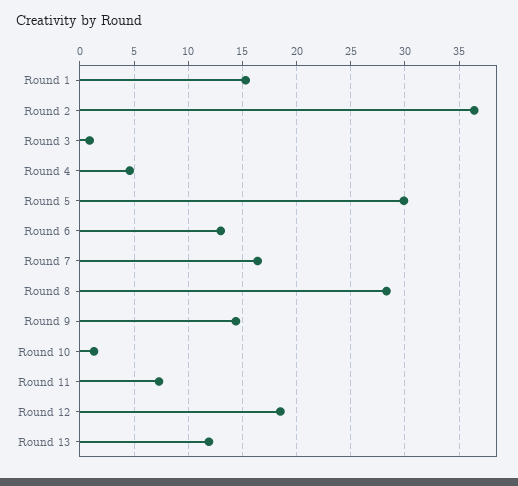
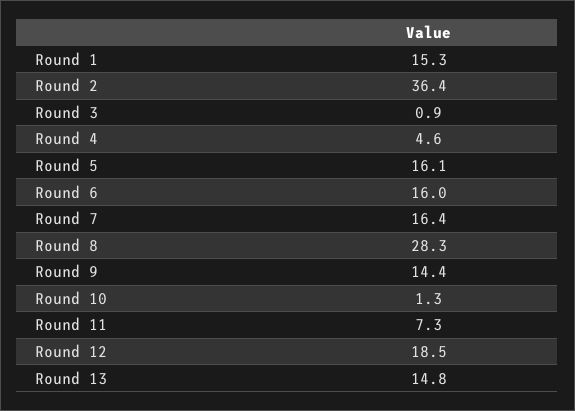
Round 5: 30 -> 16.1
Round 6: 13 -> 16
Round 13: 12 -> 14.8

